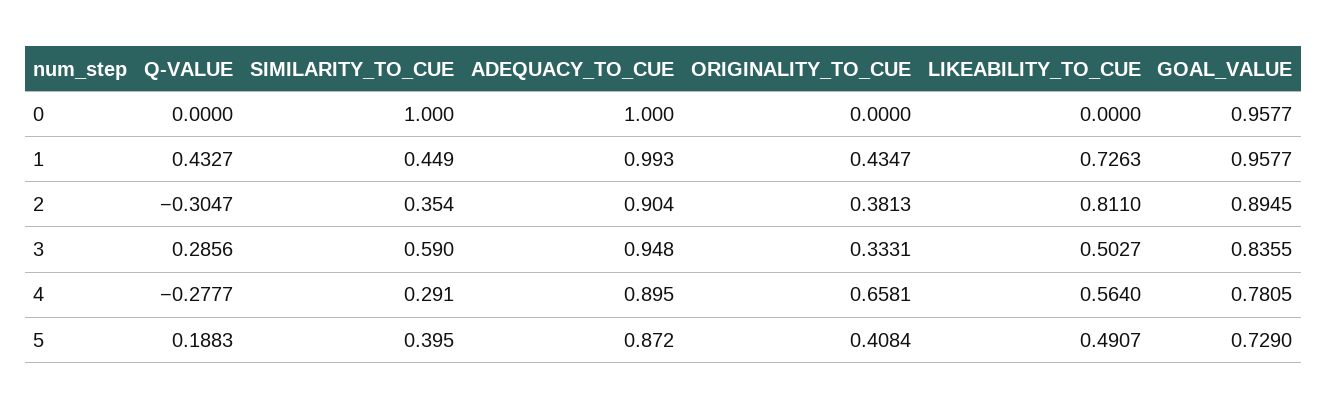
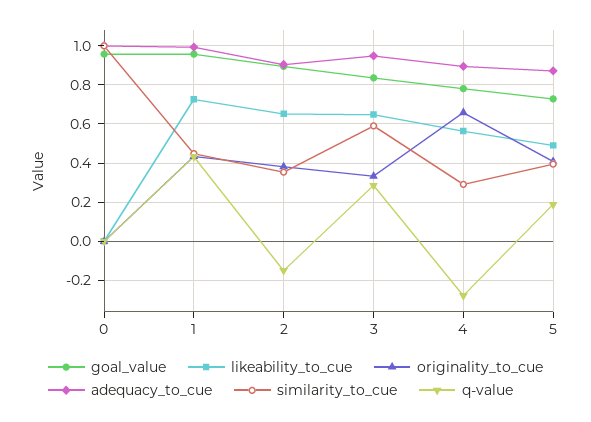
Q-VALUE, 2: -0.3047 -> -0.15
LIKEABILITY_TO_CUE, 2: 0.811 -> 0.65
LIKEABILITY_TO_CUE, 3: 0.5027 -> 0.65

